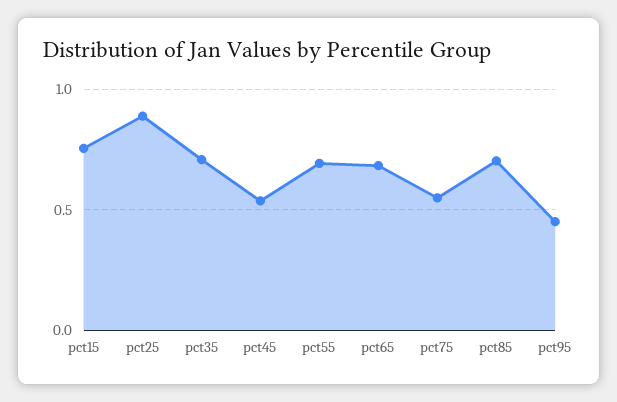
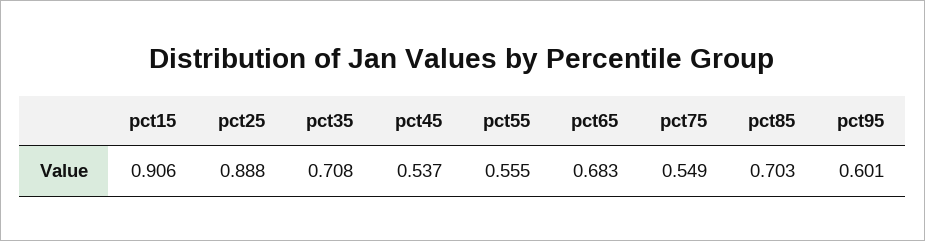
pct15: 0.75 -> 0.906
pct55: 0.7 -> 0.555
pct95: 0.45 -> 0.601

